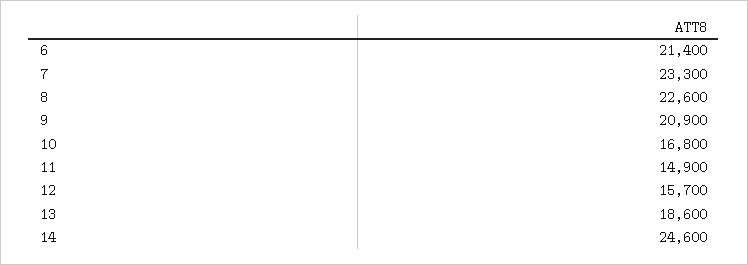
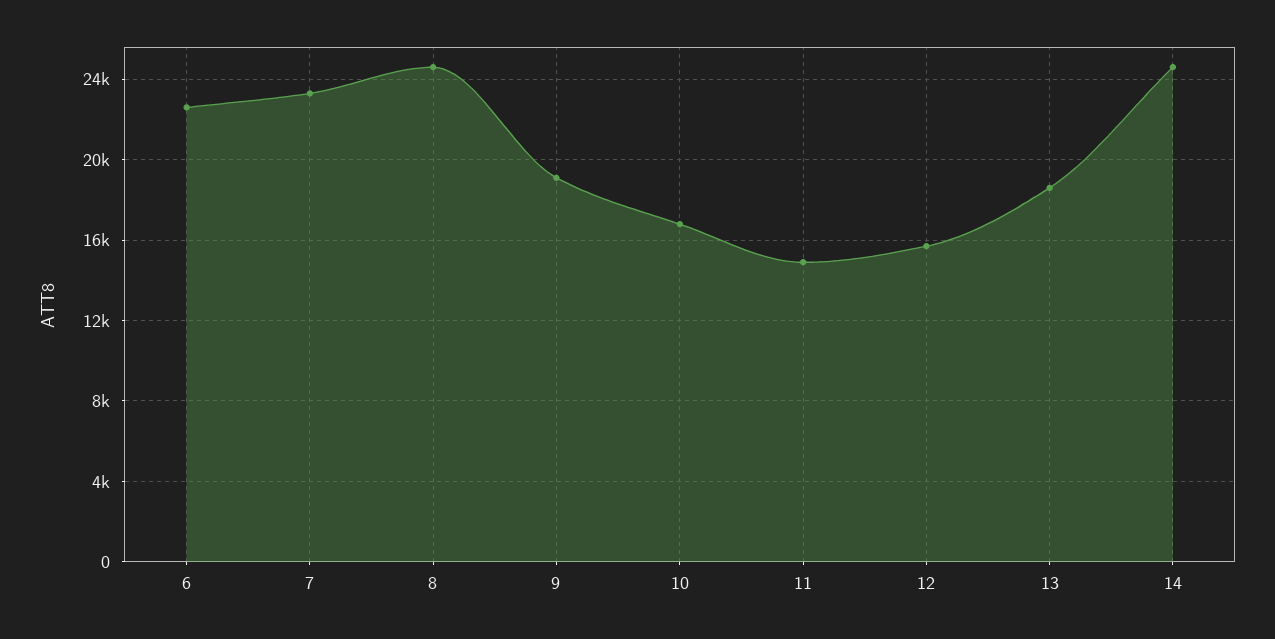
6: 21400 -> 22500
8: 22600 -> 24500
9: 20900 -> 19000

